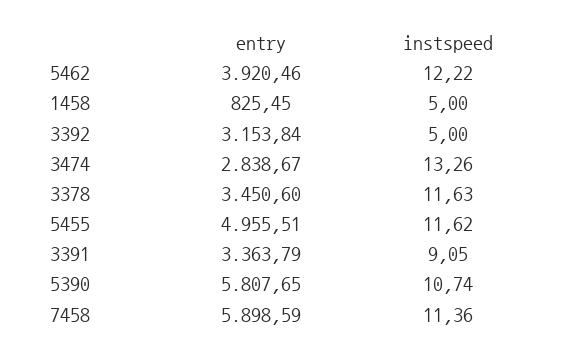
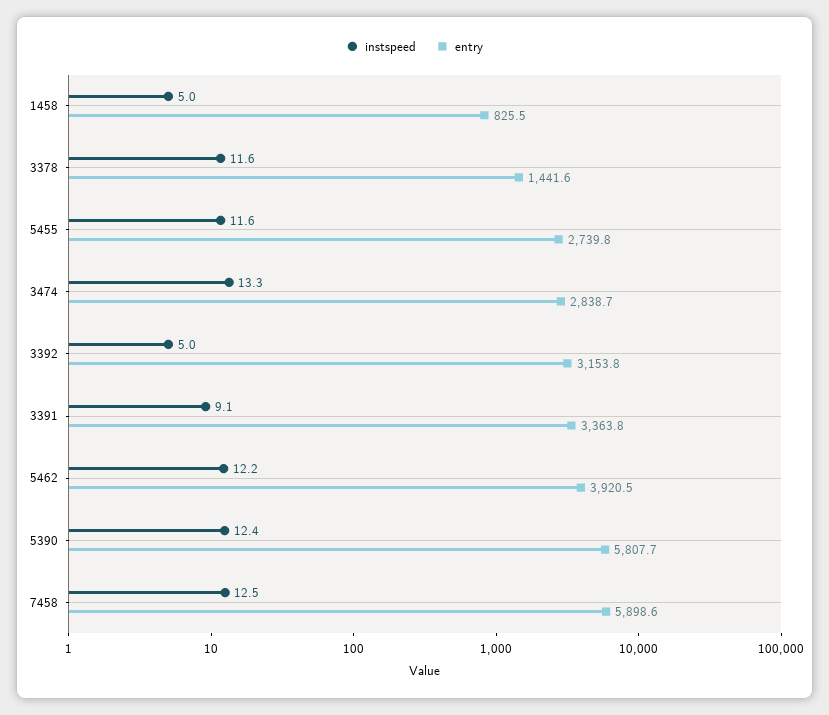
entry, 3378: 3450.6 -> 1441.6
entry, 5455: 4955.51 -> 2739.8
instspeed, 5390: 10.74 -> 12.4
instspeed, 7458: 11.36 -> 12.5

